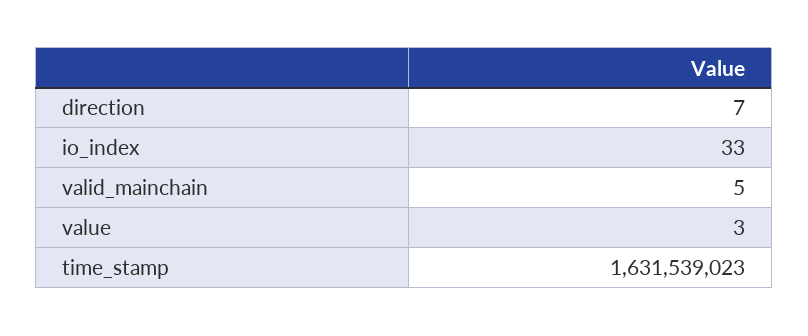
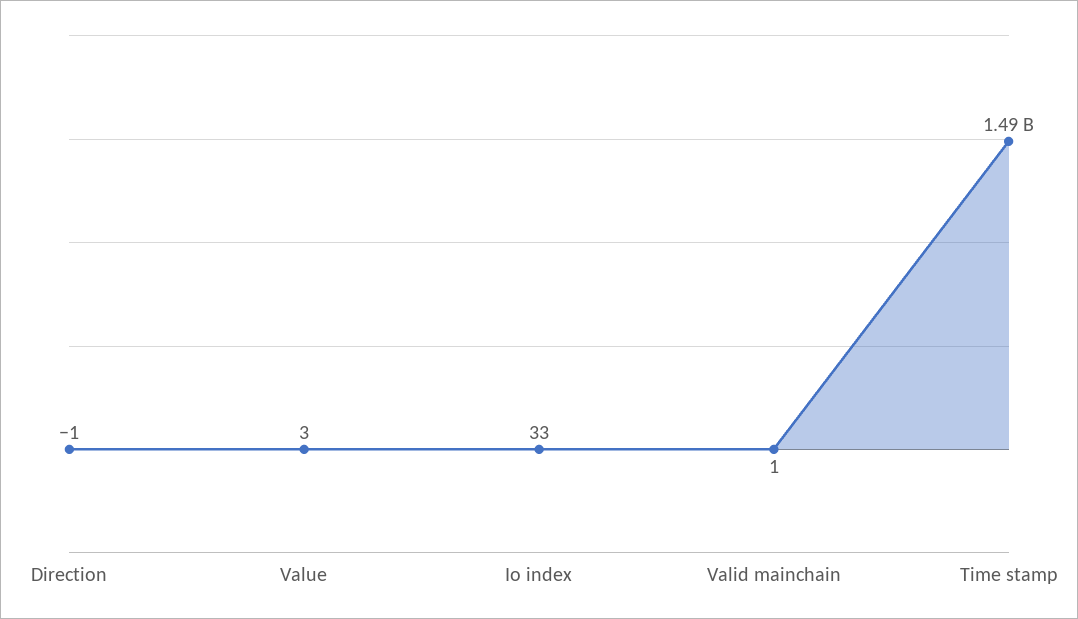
direction: 7 -> -1
valid_mainchain: 5 -> 1
time_stamp: 1631539023 -> 1490000000

